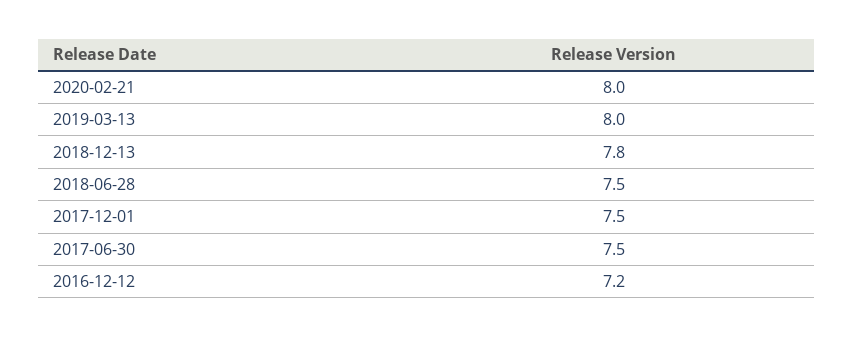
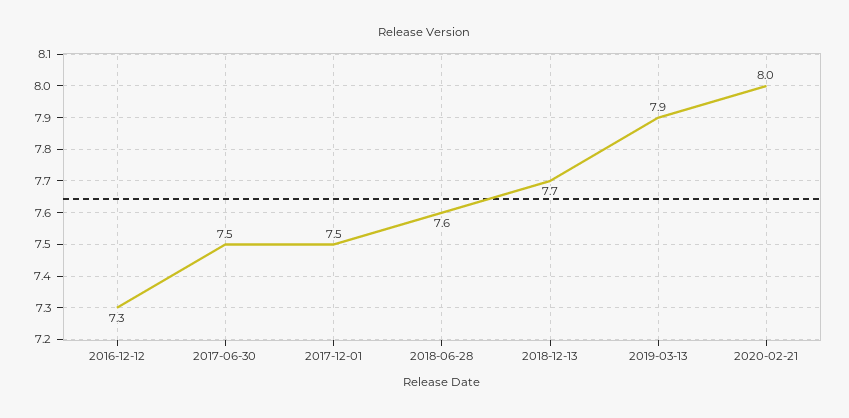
2019-03-13: 8 -> 7.9
2018-12-13: 7.8 -> 7.7
2018-06-28: 7.5 -> 7.6
2016-12-12: 7.2 -> 7.3

